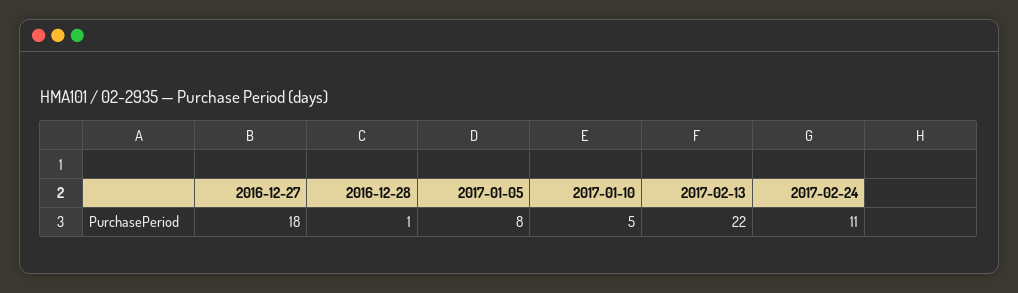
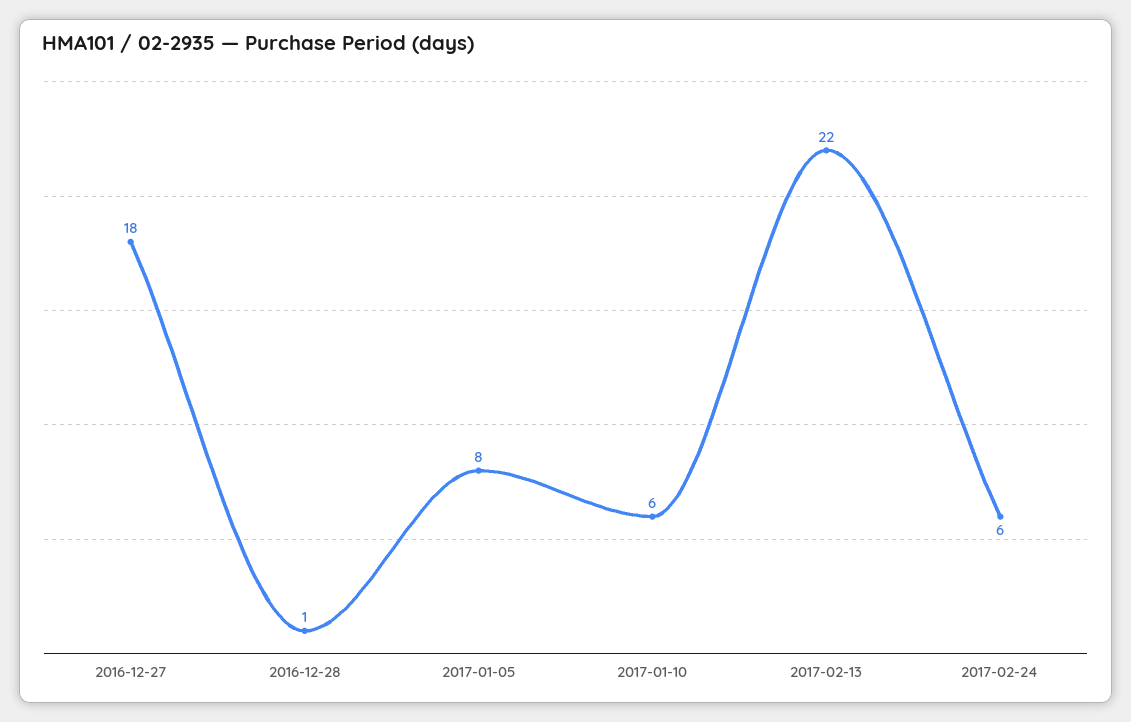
2017-01-10: 5 -> 6
2017-02-24: 11 -> 6

